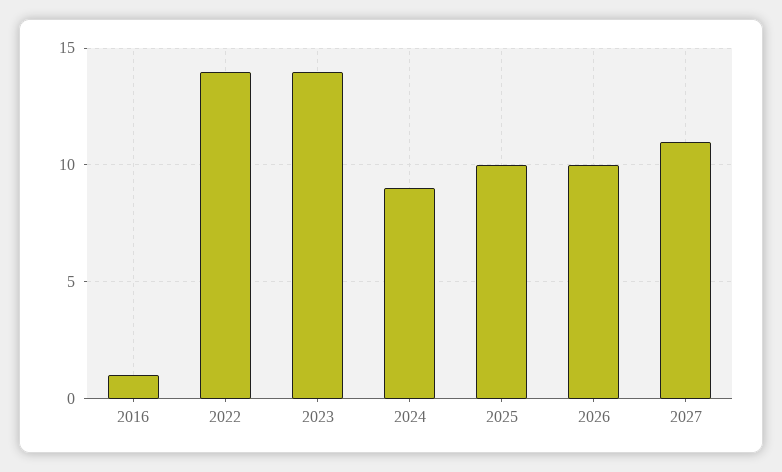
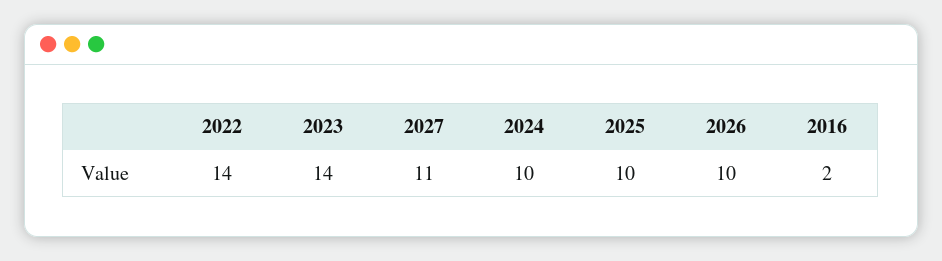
2016: 1 -> 2
2024: 9 -> 10

